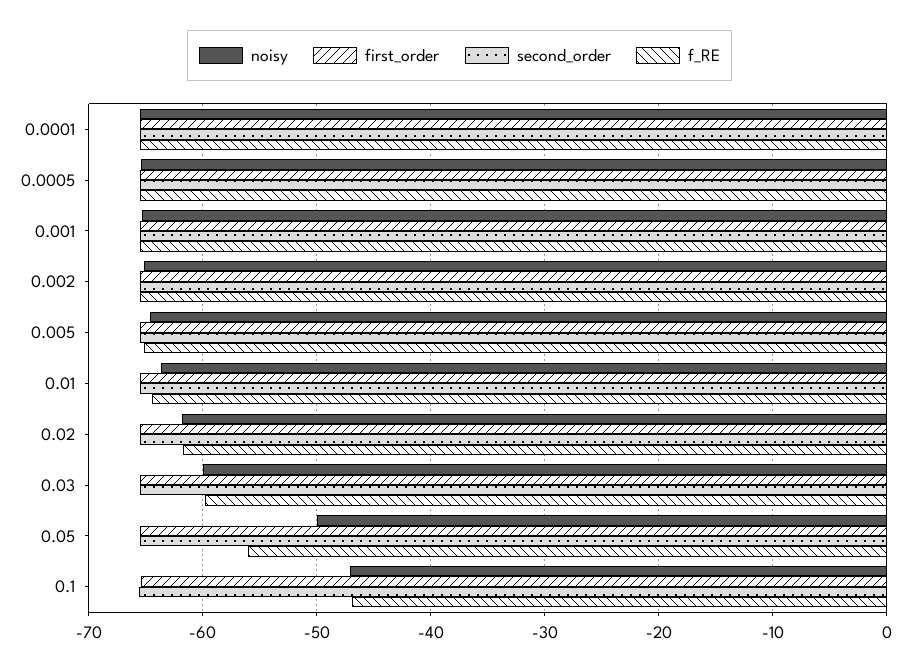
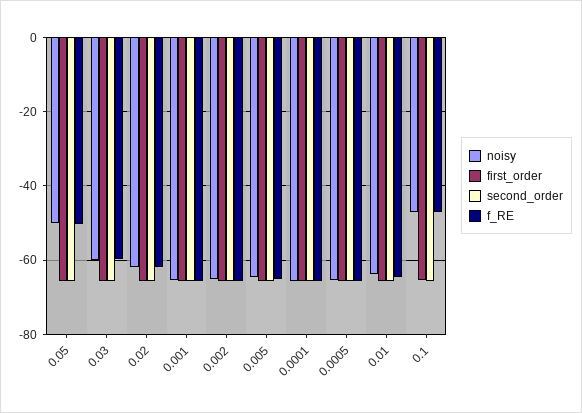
f_RE, 0.05: -56 -> -50

